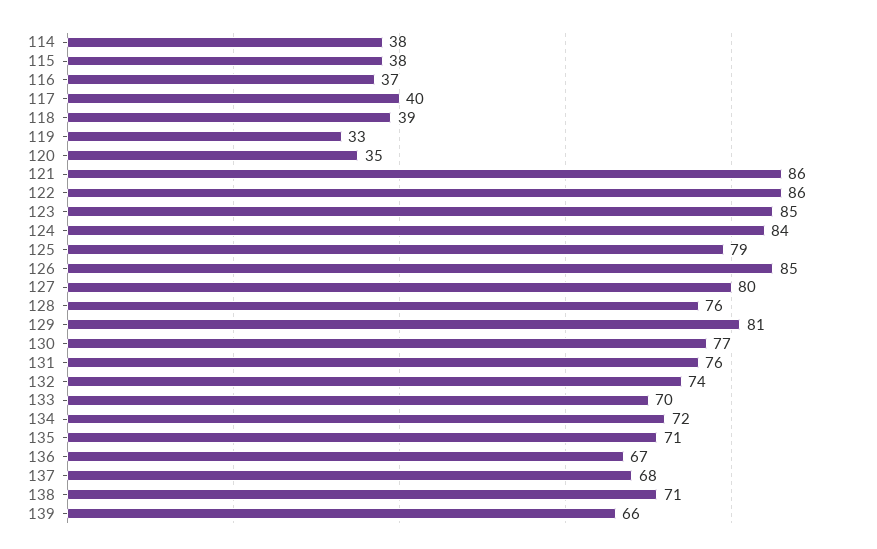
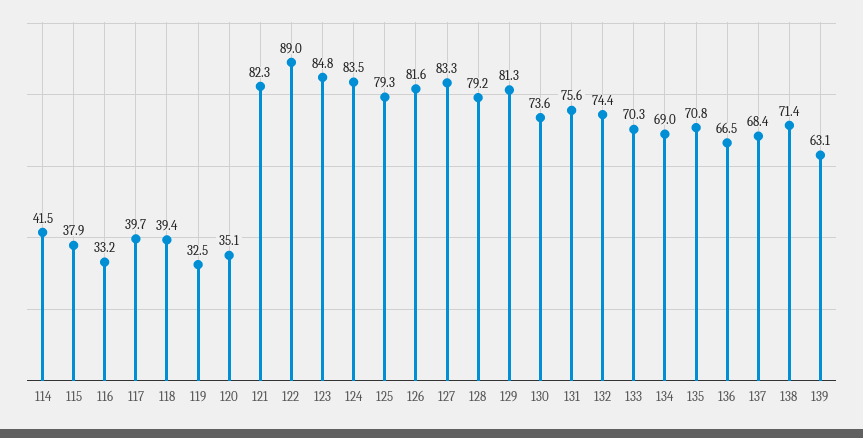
114: 38 -> 41.5
116: 37 -> 33.2
121: 86 -> 82.3
122: 86 -> 89
126: 85 -> 81.6
127: 80 -> 83.3
128: 76 -> 79.2
130: 77 -> 73.6
134: 72 -> 69
139: 66 -> 63.1

